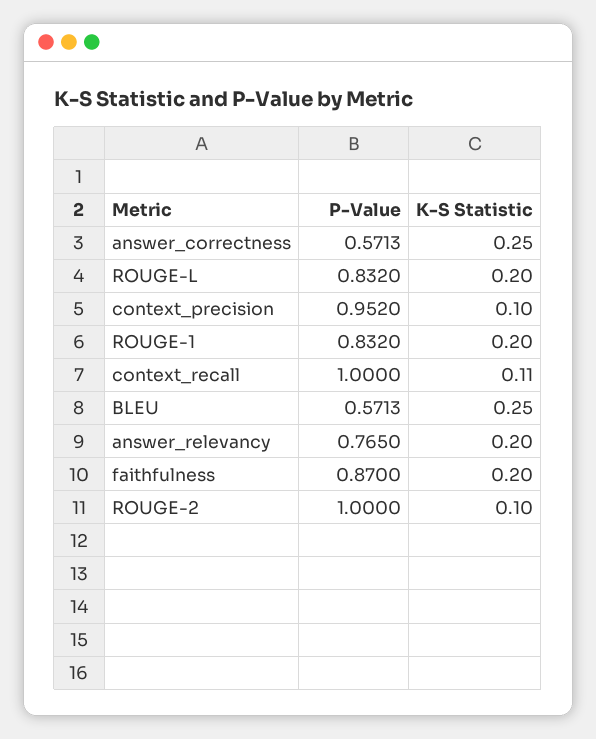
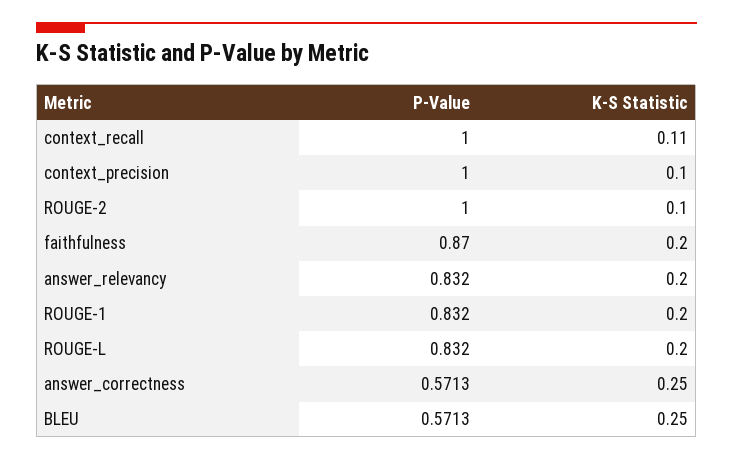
P-Value, context_precision: 0.952 -> 1
P-Value, answer_relevancy: 0.765 -> 0.832

